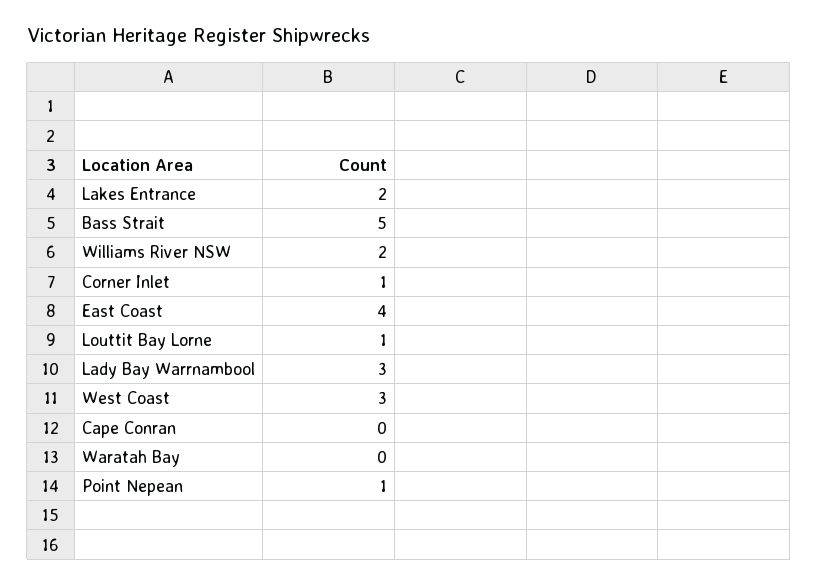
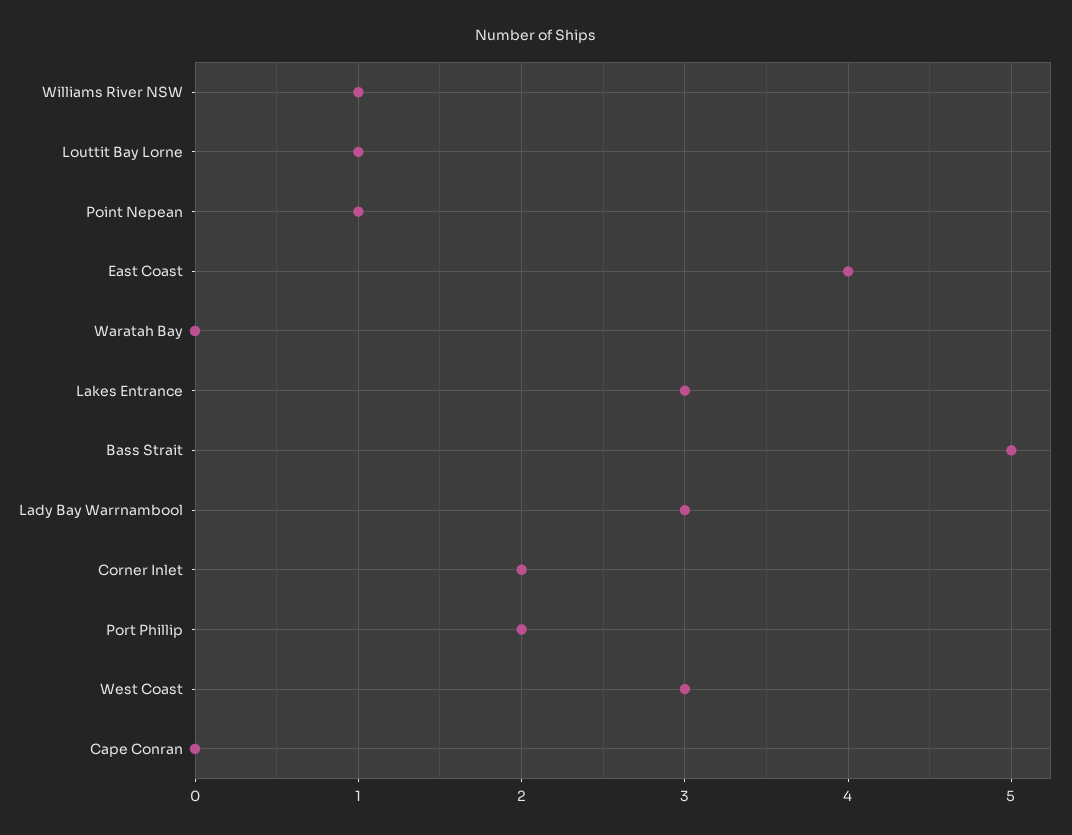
Lakes Entrance: 2 -> 3
Williams River NSW: 2 -> 1
Corner Inlet: 1 -> 2
Port Phillip: none -> 2

